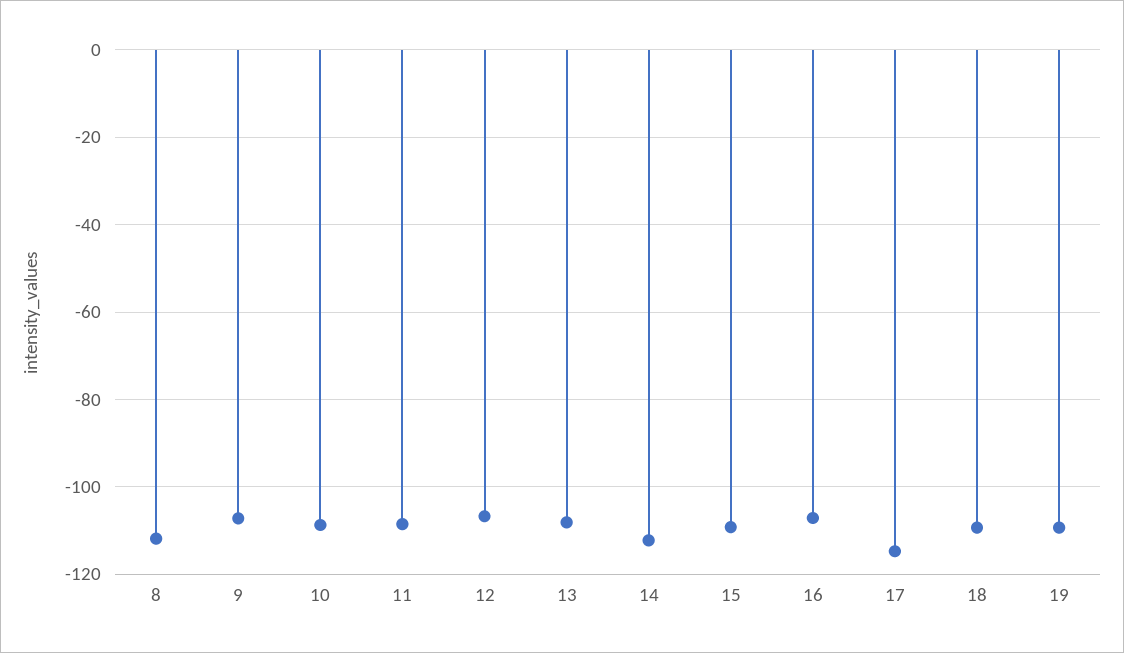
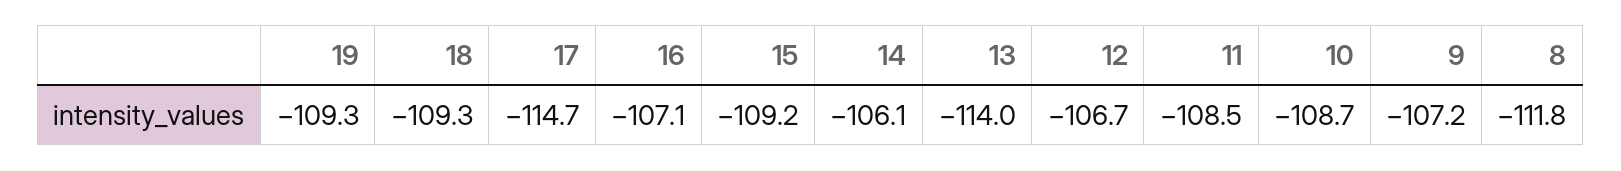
13: -108 -> -114
14: -112 -> -106.1

